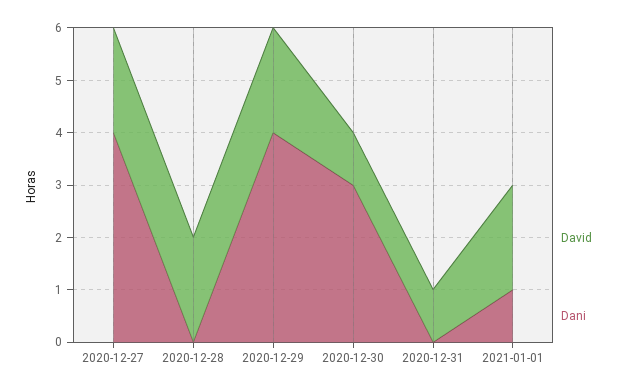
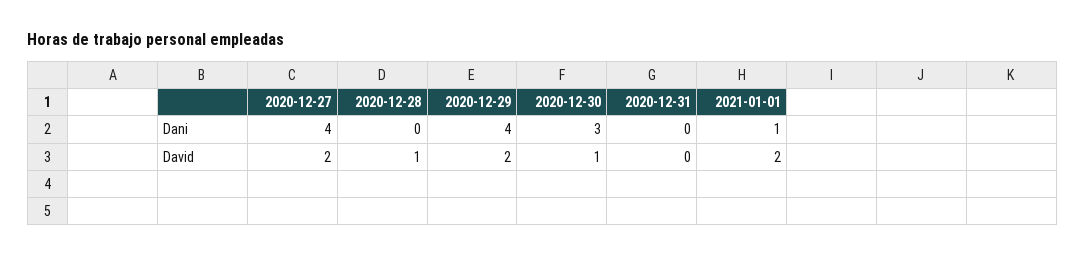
David, 2020-12-28: 2 -> 1
David, 2020-12-31: 1 -> 0

